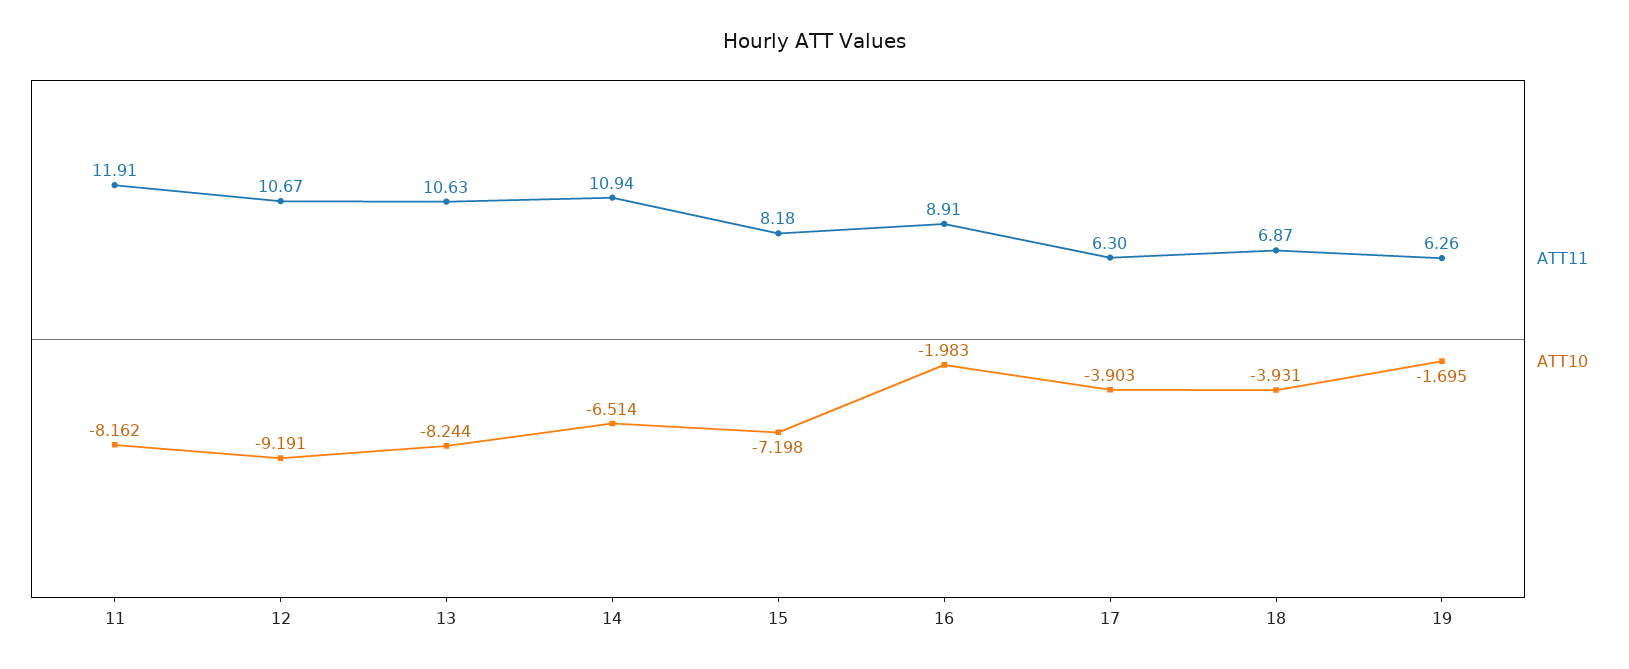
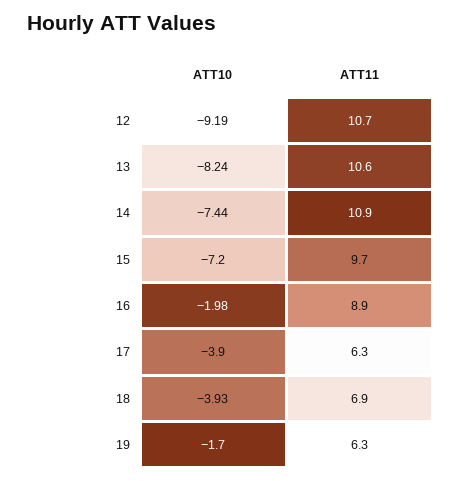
ATT11, 11: 11.91 -> none
ATT10, 11: -8.162 -> none
ATT10, 14: -6.514 -> -7.44
ATT11, 15: 8.18 -> 9.7

